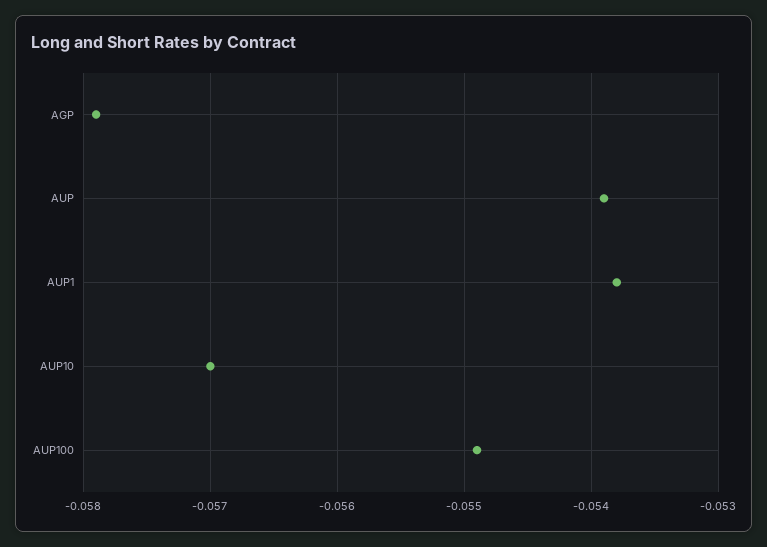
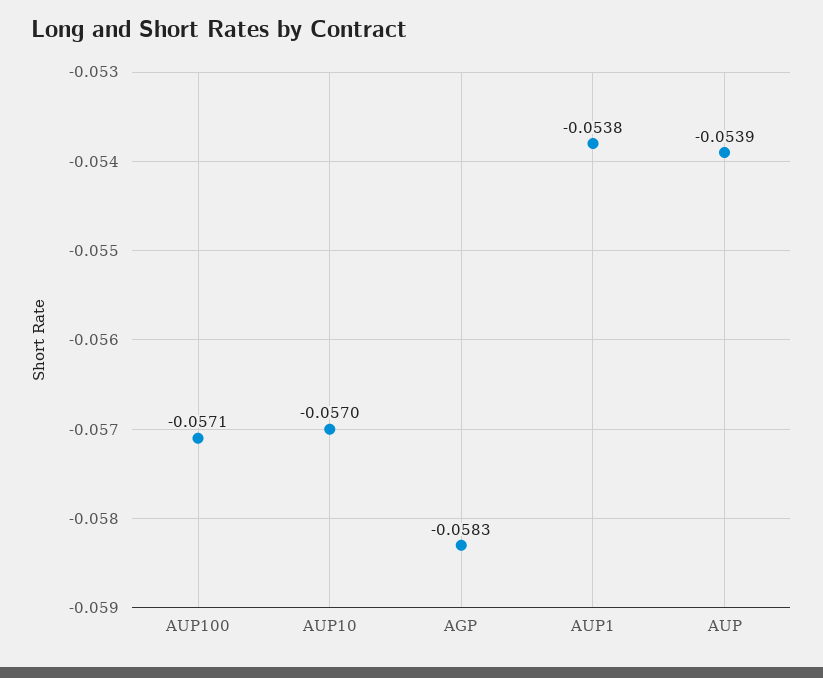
AGP: -0.0579 -> -0.0583
AUP100: -0.0549 -> -0.0571

